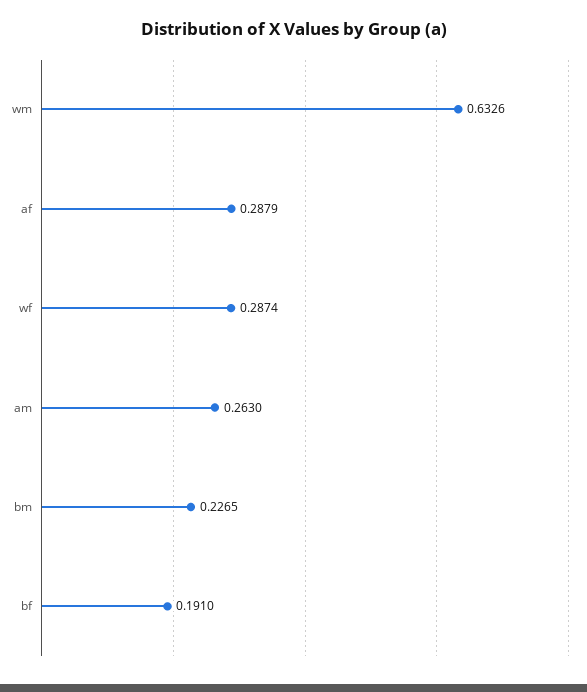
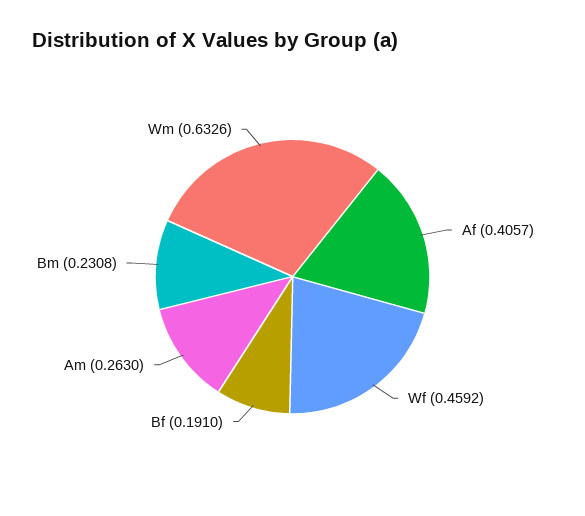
af: 0.2879 -> 0.4057
wf: 0.2874 -> 0.4592
bm: 0.2265 -> 0.2308

